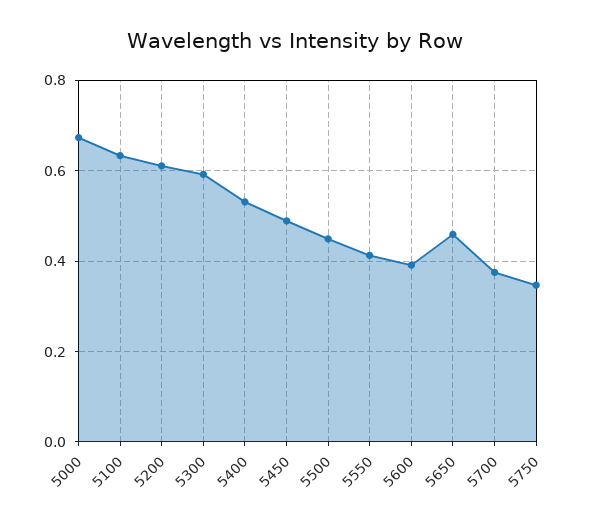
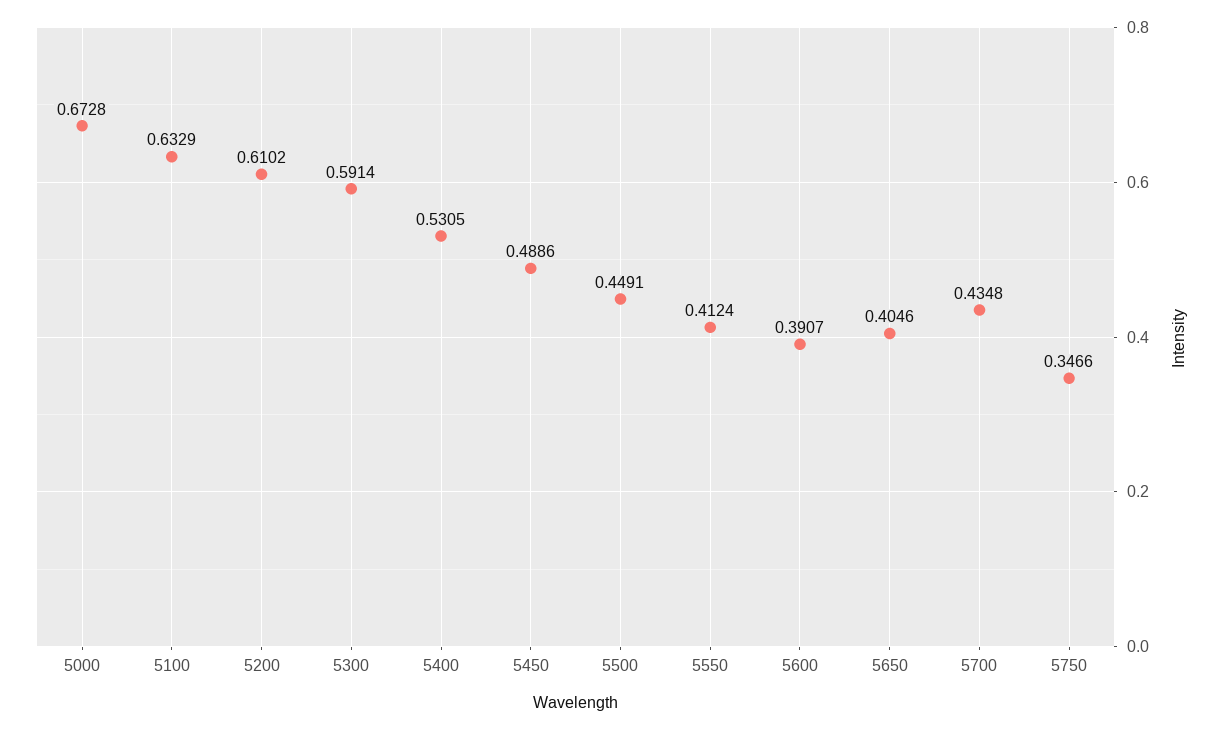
5650: 0.46 -> 0.4046
5700: 0.38 -> 0.4348

